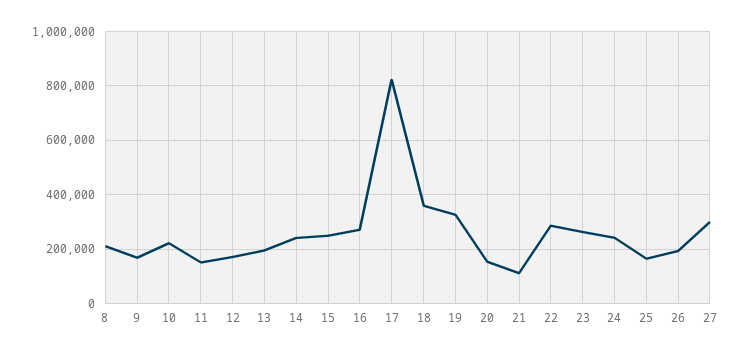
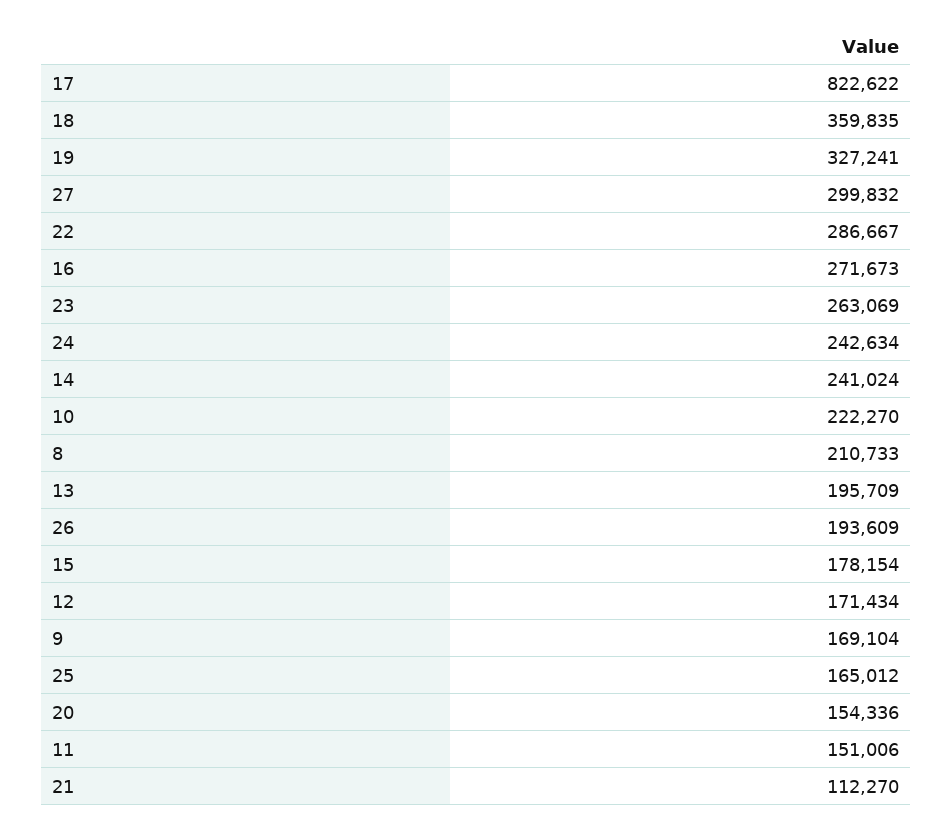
15: 250000 -> 178154

